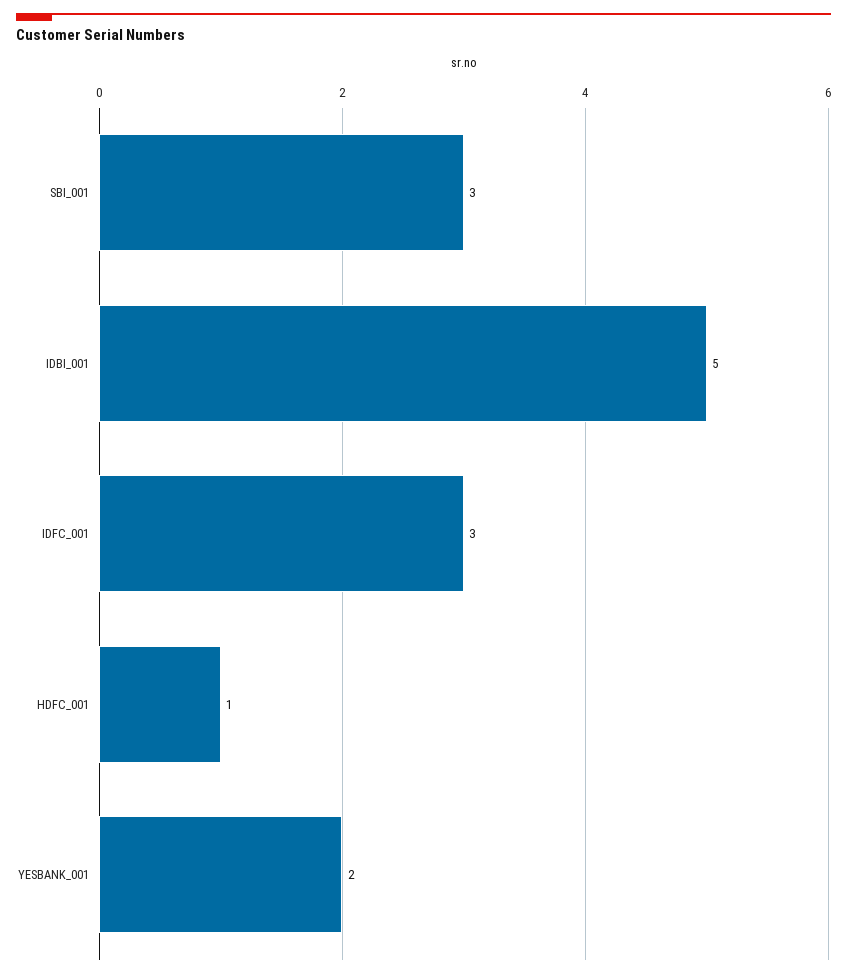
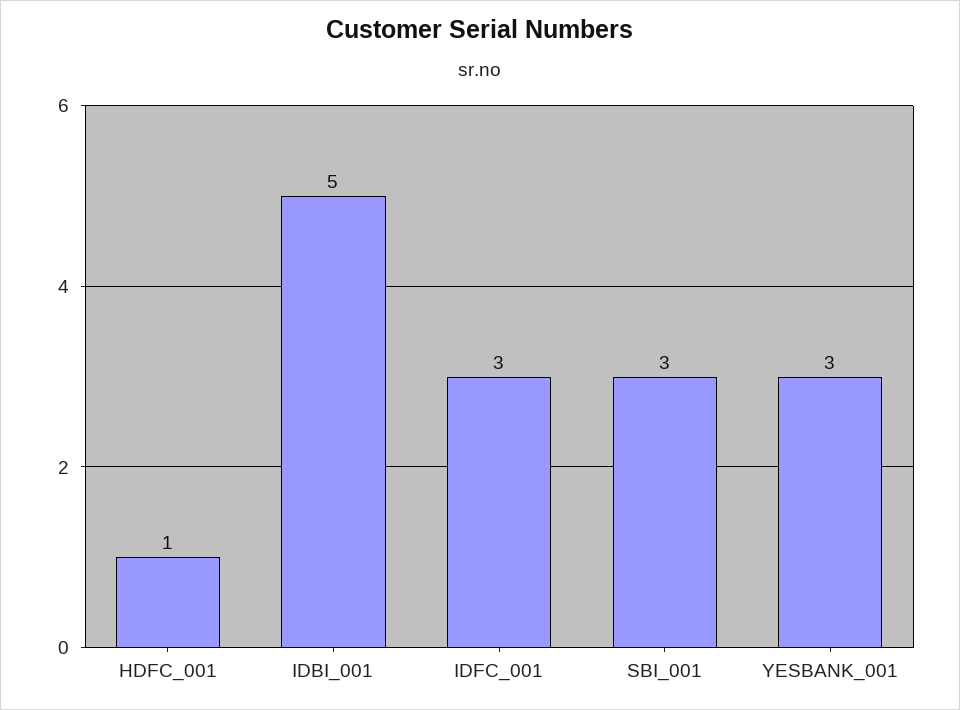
YESBANK_001: 2 -> 3

